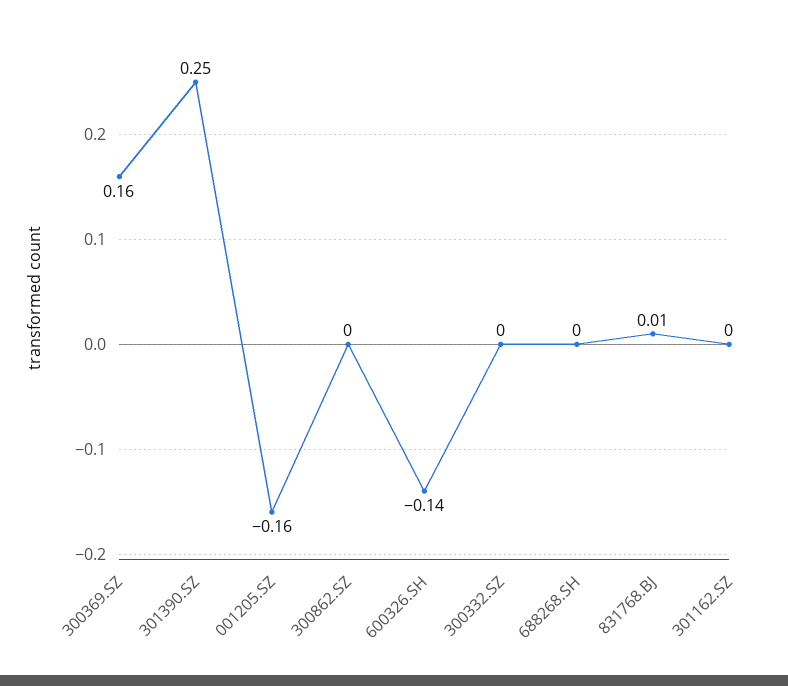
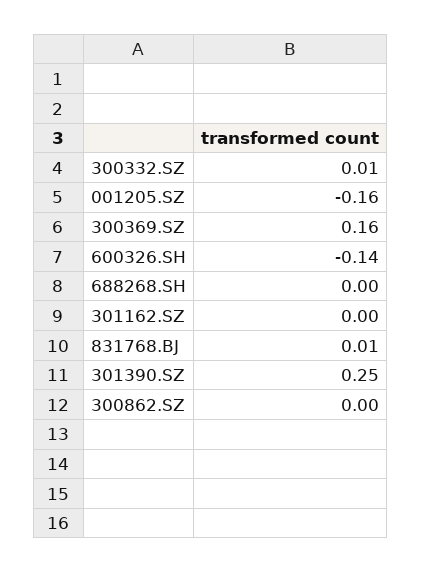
300332.SZ: 0 -> 0.01

